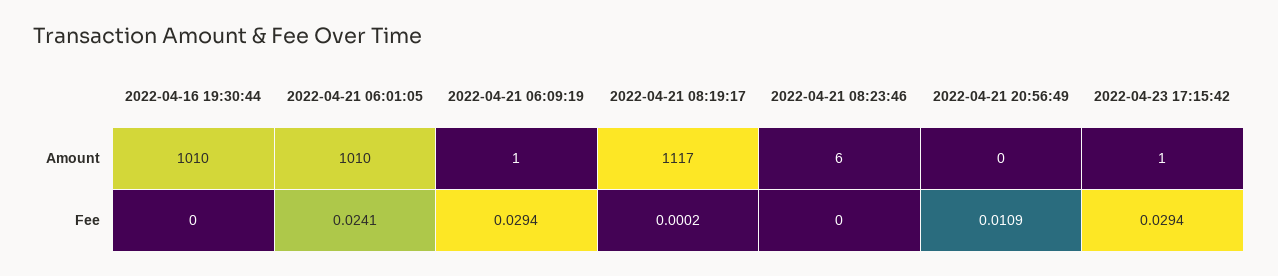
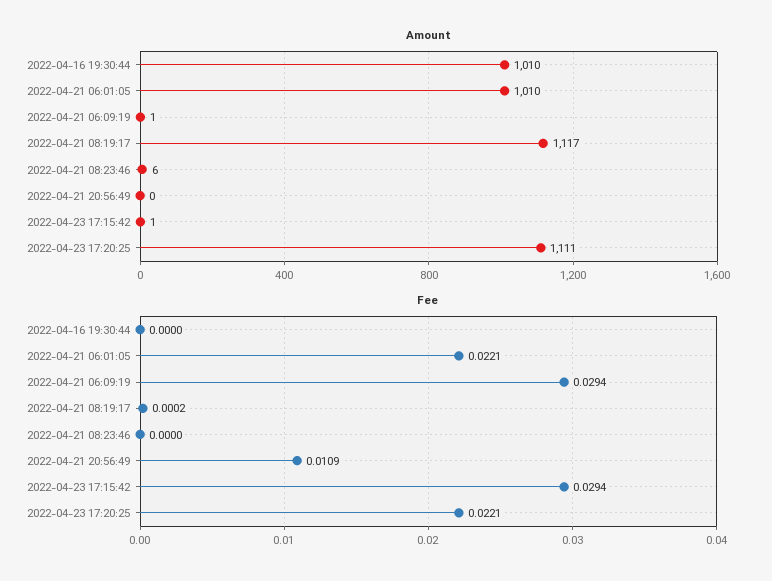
Fee, 2022-04-21 06:01:05: 0.0241 -> 0.0221
Amount, 2022-04-23 17:20:25: none -> 1111
Fee, 2022-04-23 17:20:25: none -> 0.0221

